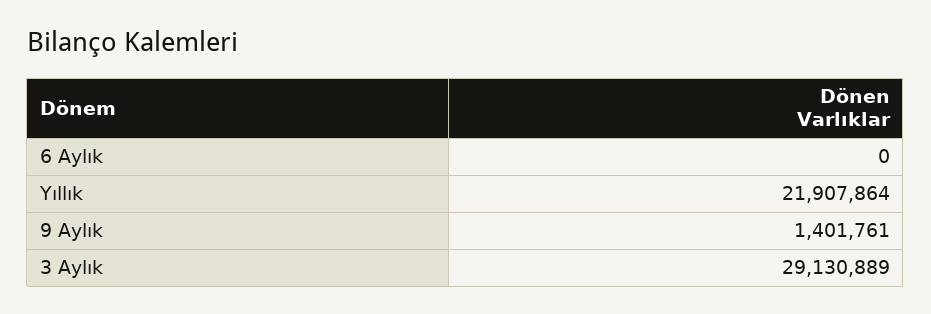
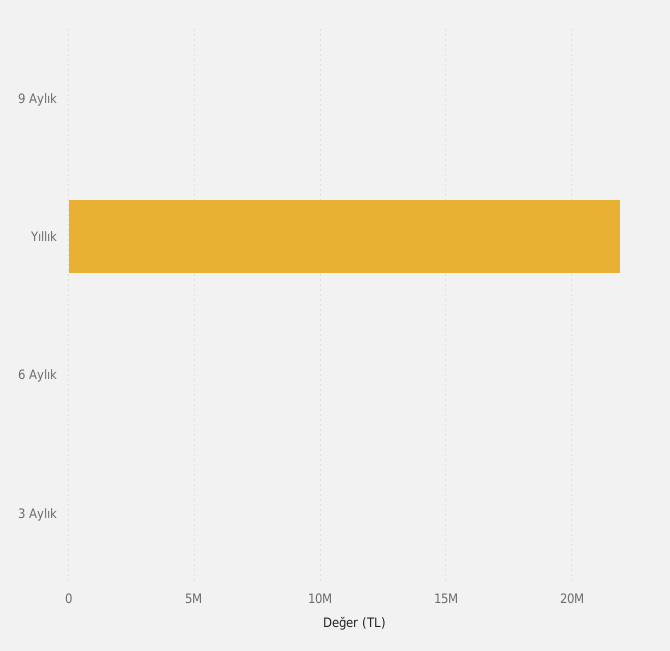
9 Aylık: 1401761 -> 0
3 Aylık: 29130889 -> 0

